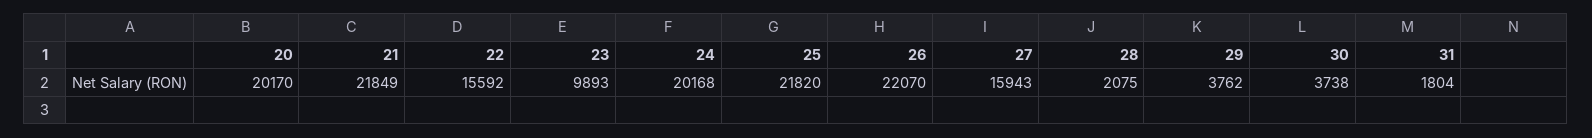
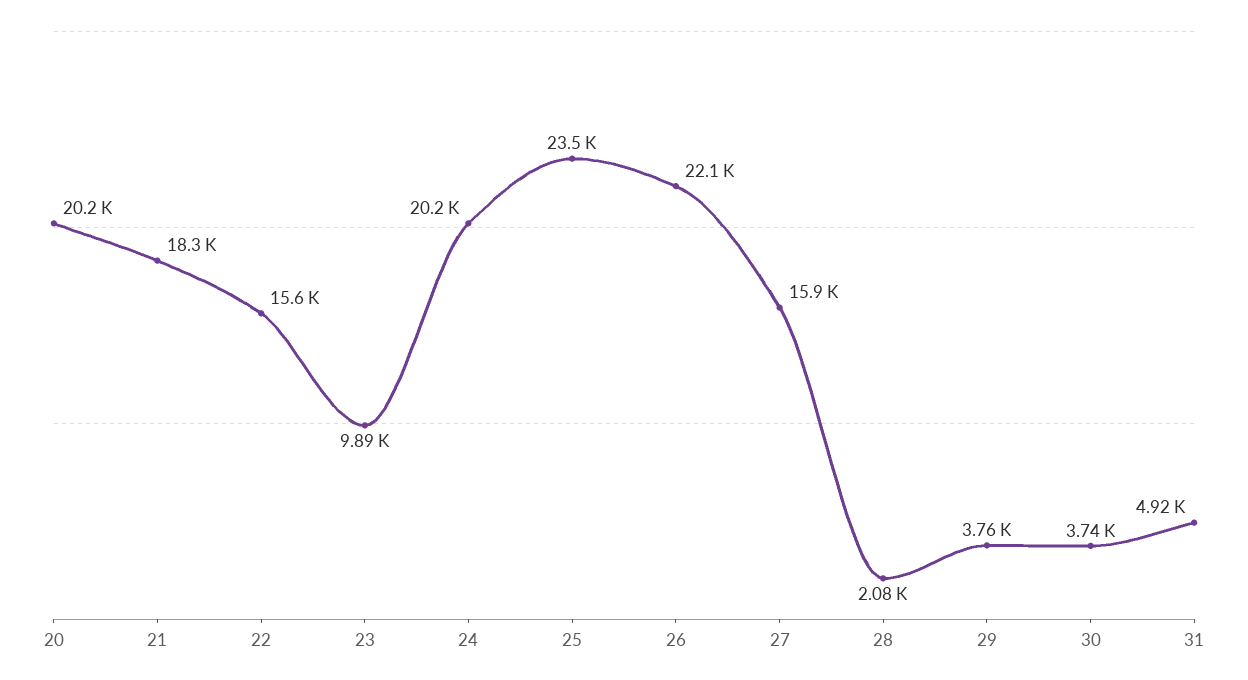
21: 21849 -> 18300
25: 21820 -> 23500
31: 1804 -> 4920

